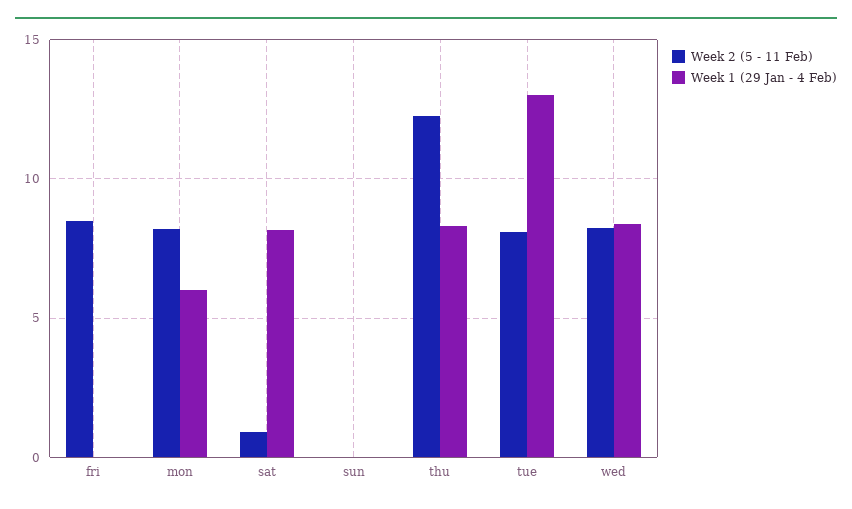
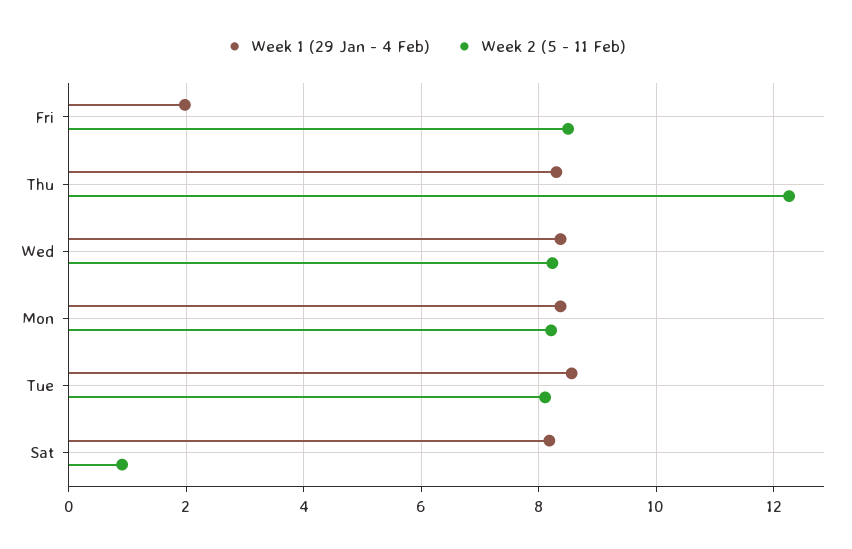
Week 1 (29 Jan - 4 Feb), fri: 0 -> 2
Week 1 (29 Jan - 4 Feb), mon: 6 -> 8.4
Week 2 (5 - 11 Feb), sun: 0 -> none
Week 1 (29 Jan - 4 Feb), sun: 0 -> none
Week 1 (29 Jan - 4 Feb), tue: 13 -> 8.6

